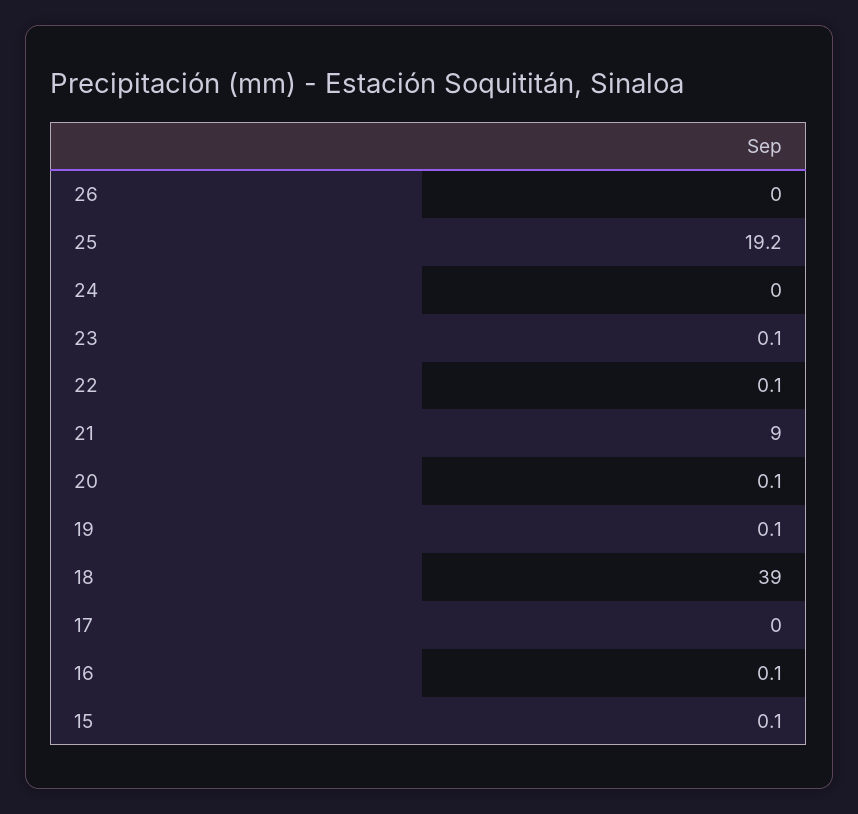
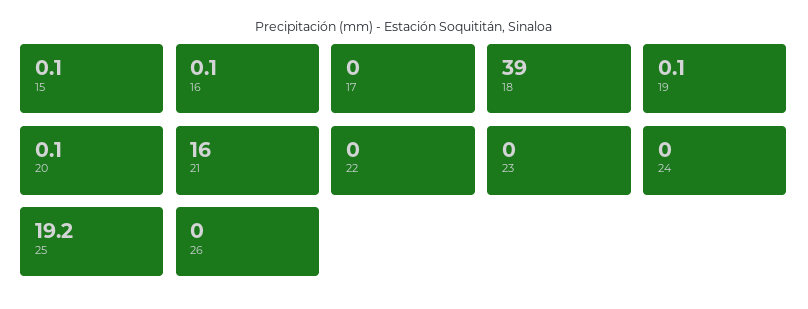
23: 0.1 -> 0
22: 0.1 -> 0
21: 9 -> 16

